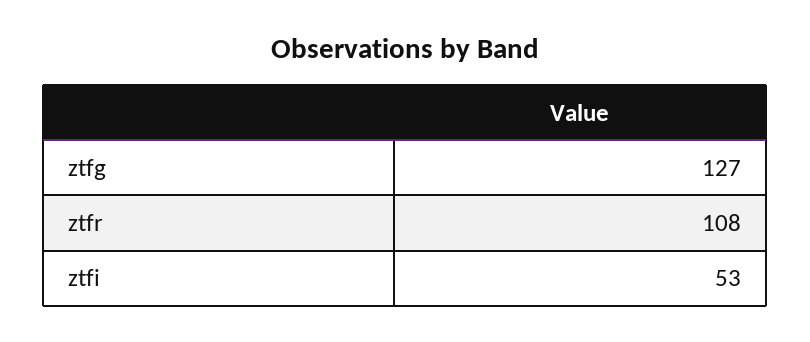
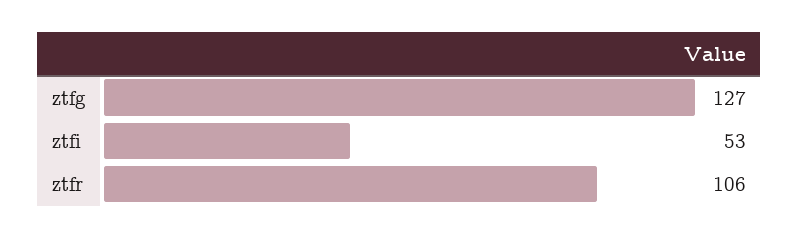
ztfr: 108 -> 106

